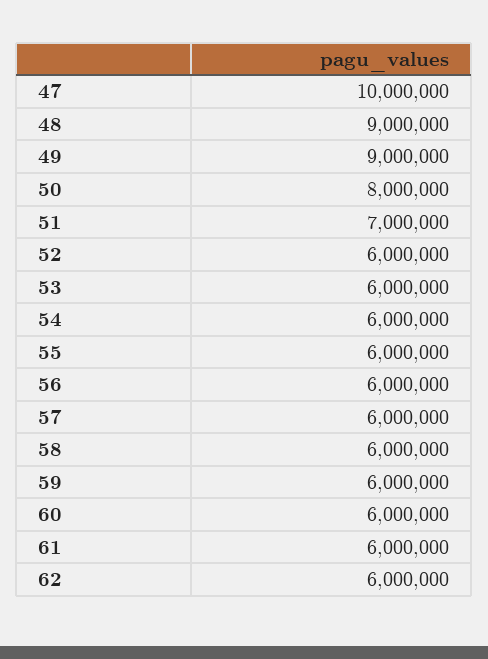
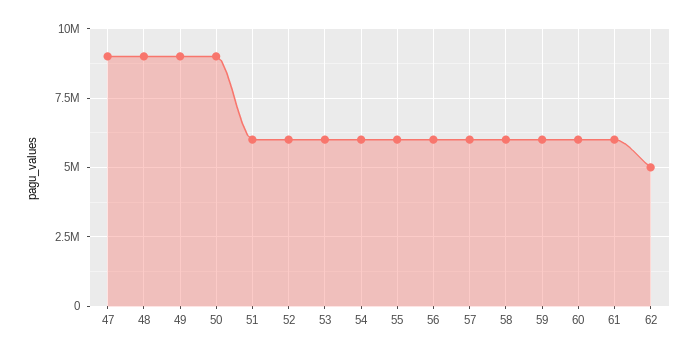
47: 10000000 -> 9000000
50: 8000000 -> 9000000
51: 7000000 -> 6000000
62: 6000000 -> 5000000

